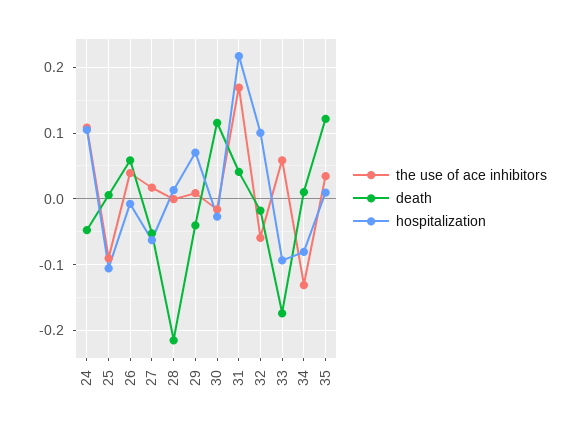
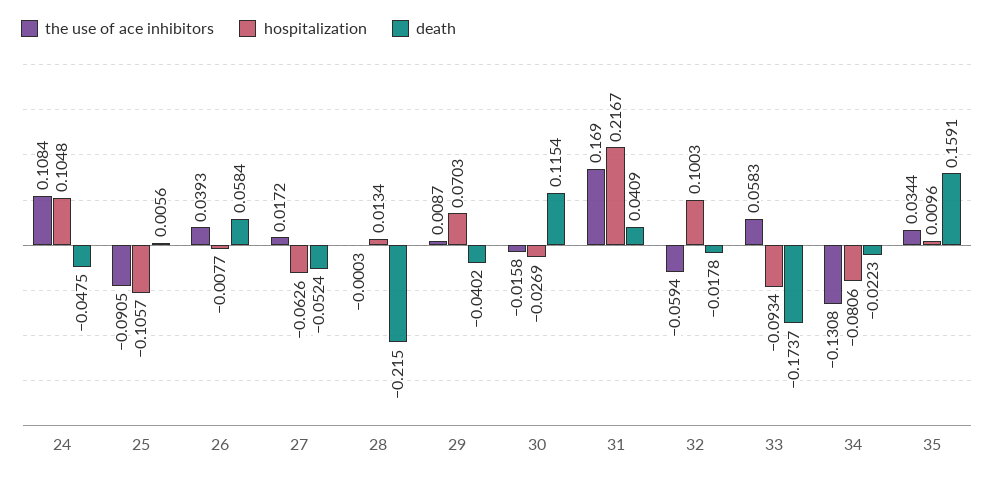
death, 34: 0.01 -> -0.0223
death, 35: 0.12 -> 0.1591

